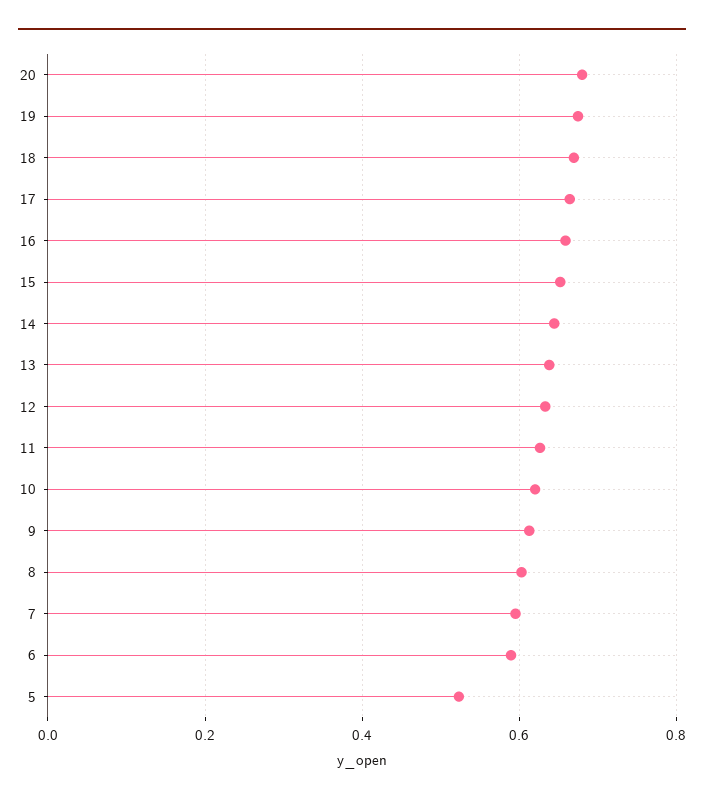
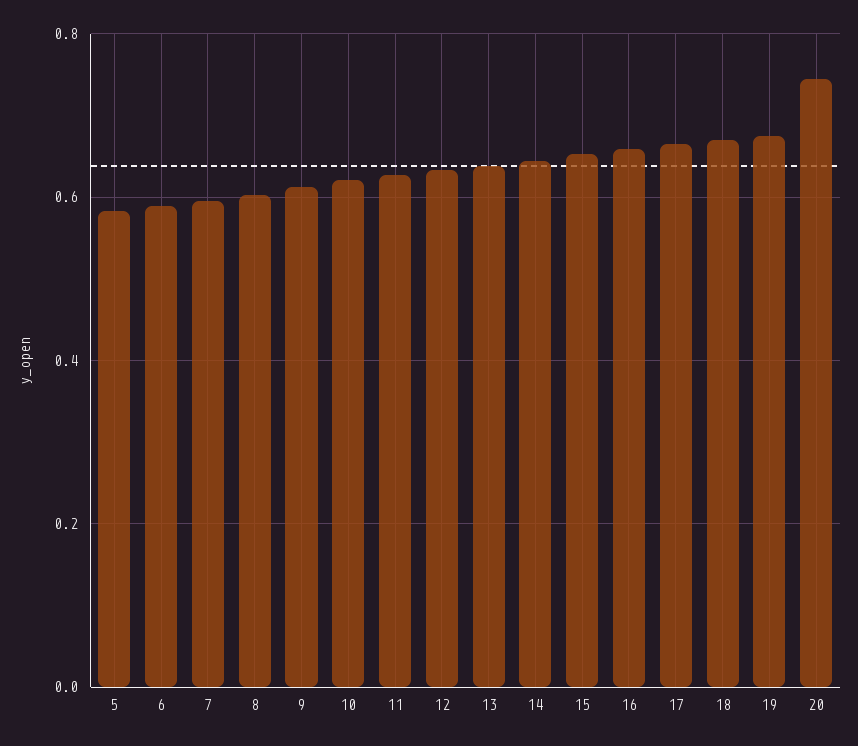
20: 0.68 -> 0.74
5: 0.52 -> 0.58

